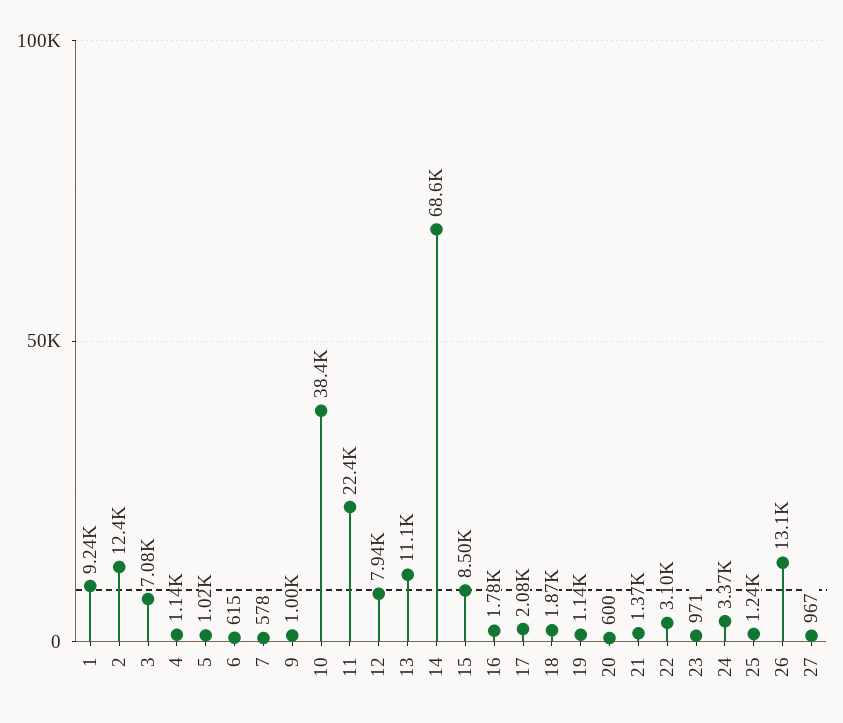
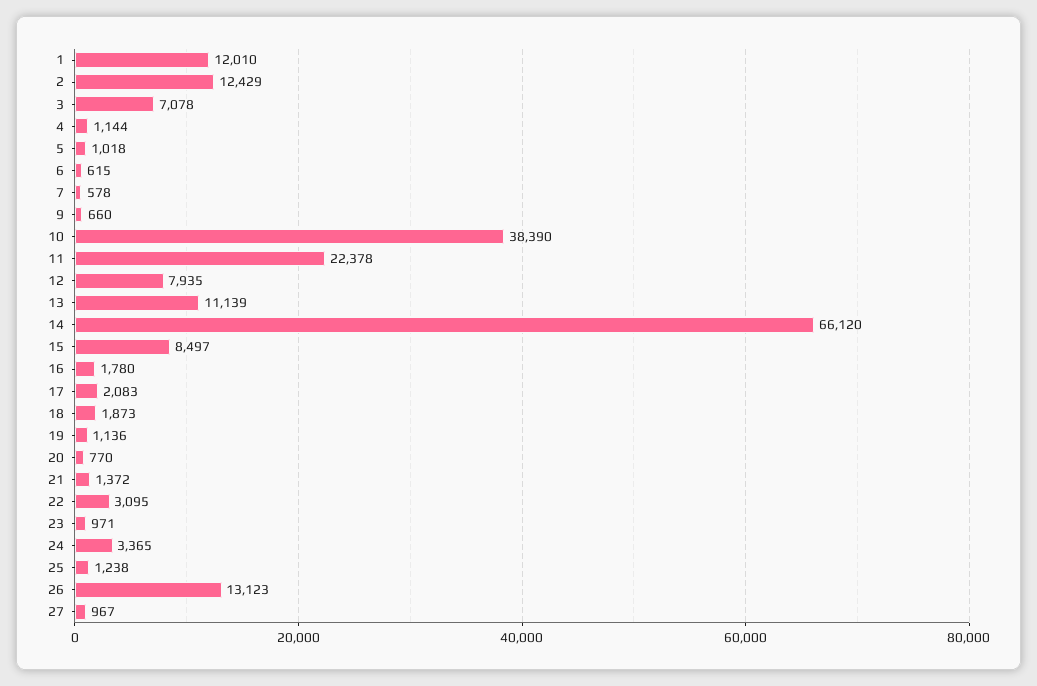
1: 9240 -> 12010
9: 1000 -> 660
14: 68600 -> 66120
20: 600 -> 770

